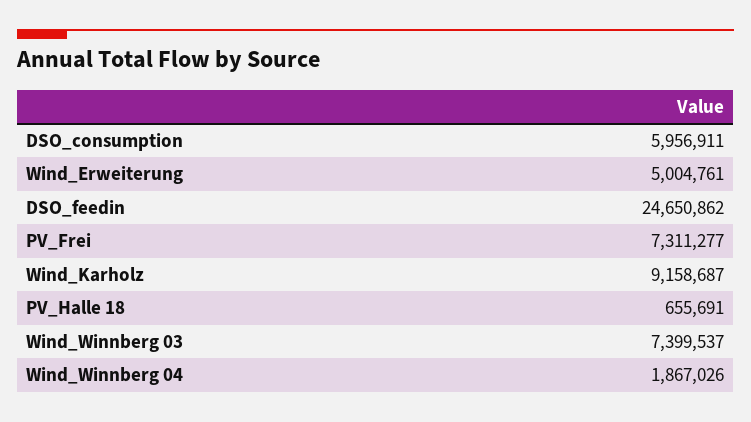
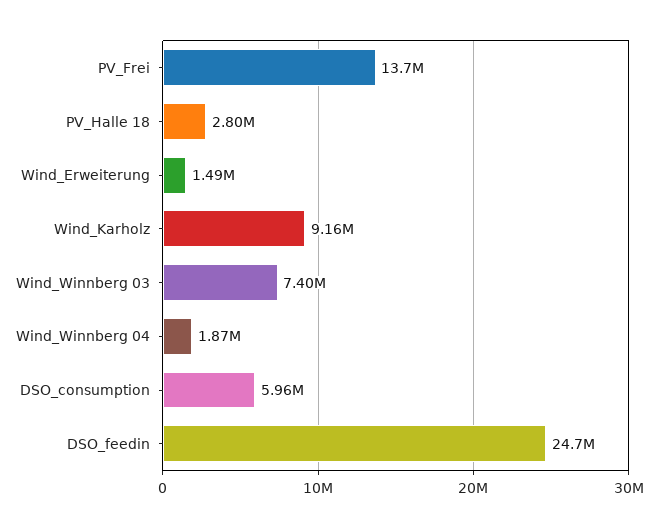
Wind_Erweiterung: 5004761 -> 1490000
PV_Frei: 7311277 -> 13700000
PV_Halle 18: 655691 -> 2800000

